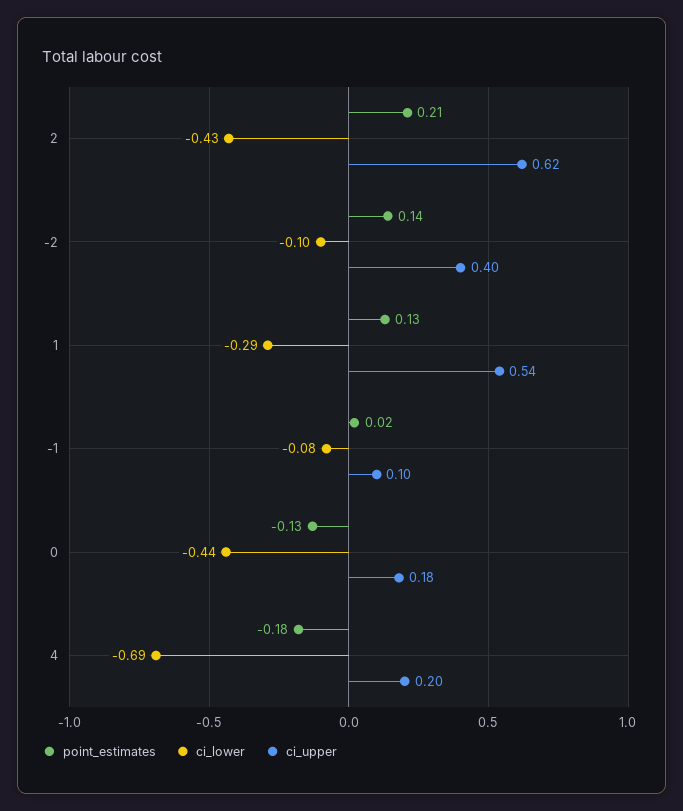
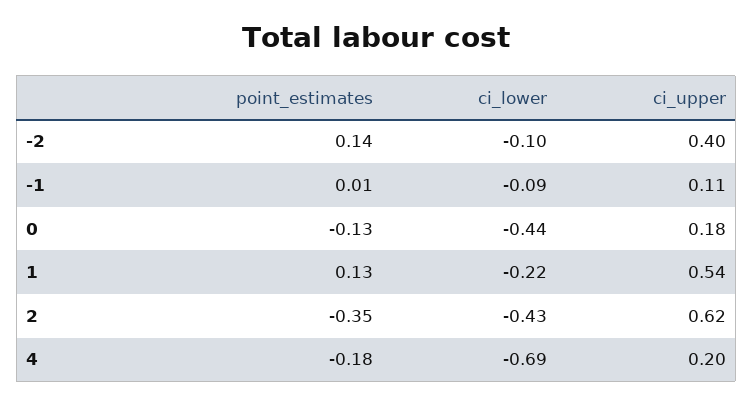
point_estimates, 2: 0.21 -> -0.35
ci_lower, 1: -0.29 -> -0.22
point_estimates, -1: 0.02 -> 0.01
ci_lower, -1: -0.08 -> -0.09
ci_upper, -1: 0.1 -> 0.11

